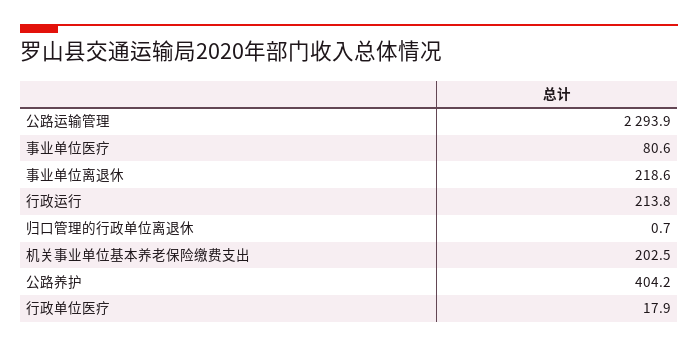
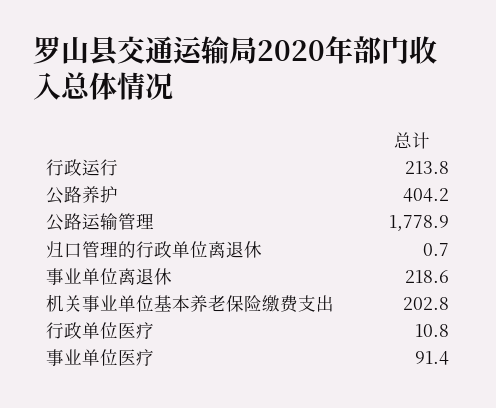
公路运输管理: 2293.9 -> 1778.9
事业单位医疗: 80.6 -> 91.4
机关事业单位基本养老保险缴费支出: 202.5 -> 202.8
行政单位医疗: 17.9 -> 10.8

